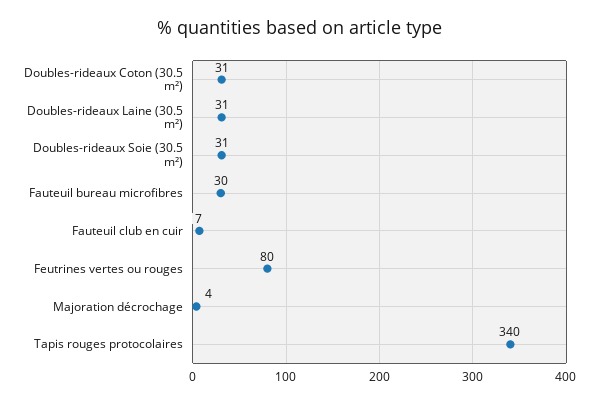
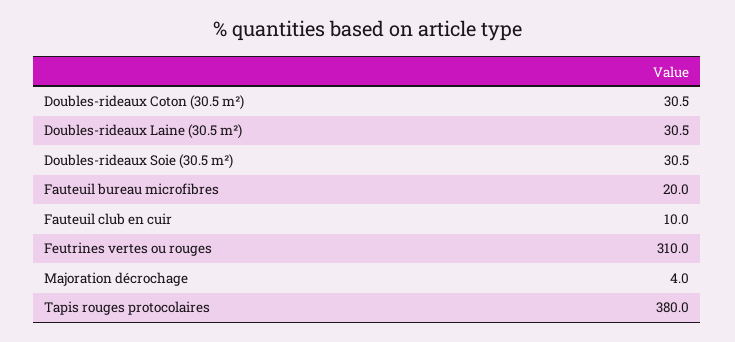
Fauteuil bureau microfibres: 30 -> 20
Fauteuil club en cuir: 7 -> 10
Feutrines vertes ou rouges: 80 -> 310
Tapis rouges protocolaires: 340 -> 380

